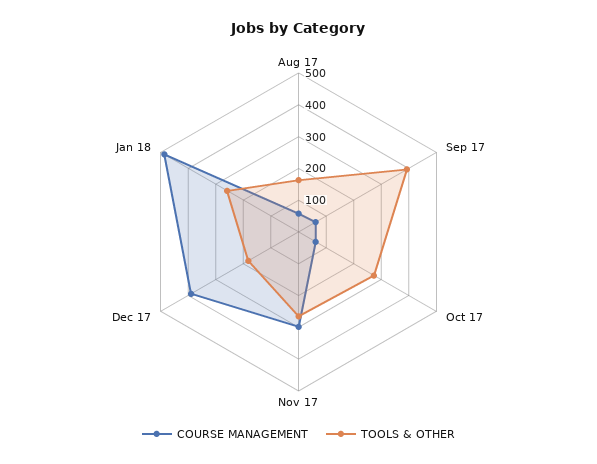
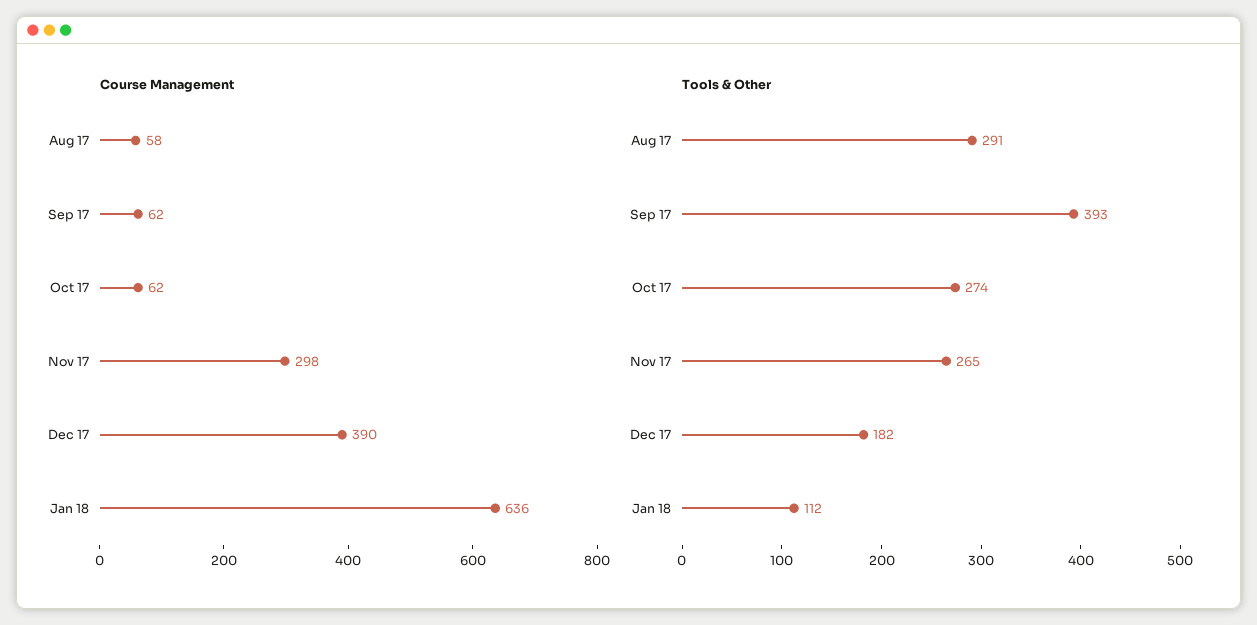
TOOLS & OTHER, Aug 17: 150 -> 291
COURSE MANAGEMENT, Jan 18: 500 -> 636
TOOLS & OTHER, Jan 18: 250 -> 112

